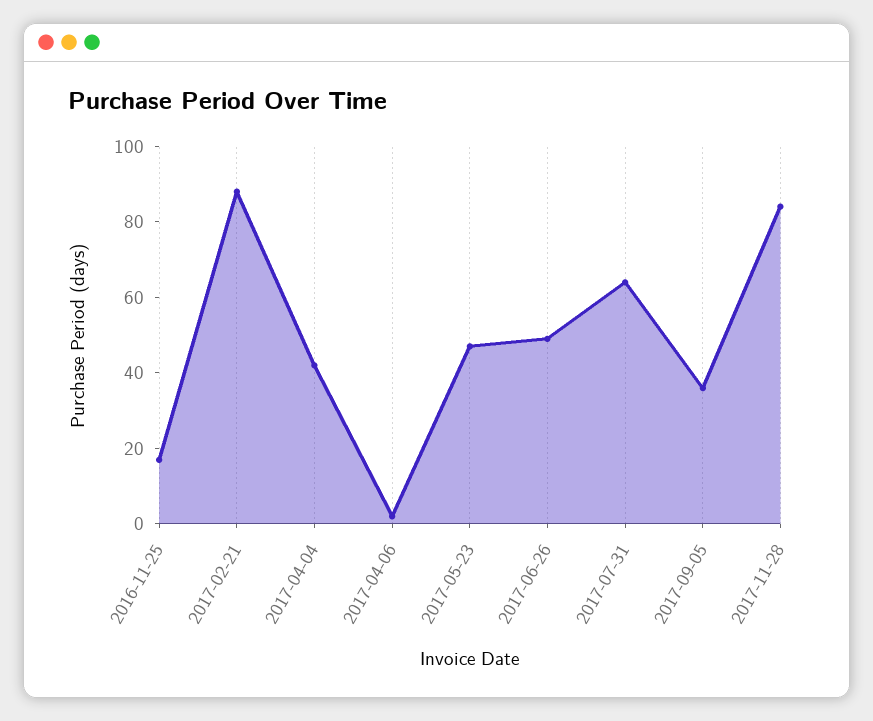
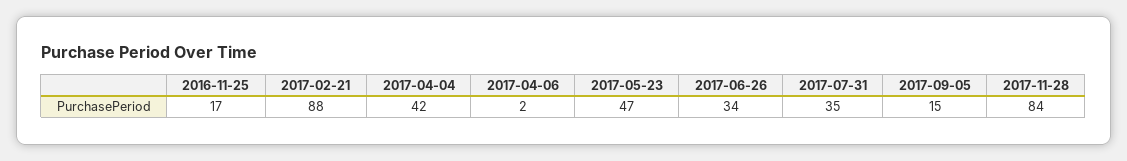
2017-06-26: 50 -> 34
2017-07-31: 65 -> 35
2017-09-05: 35 -> 15

